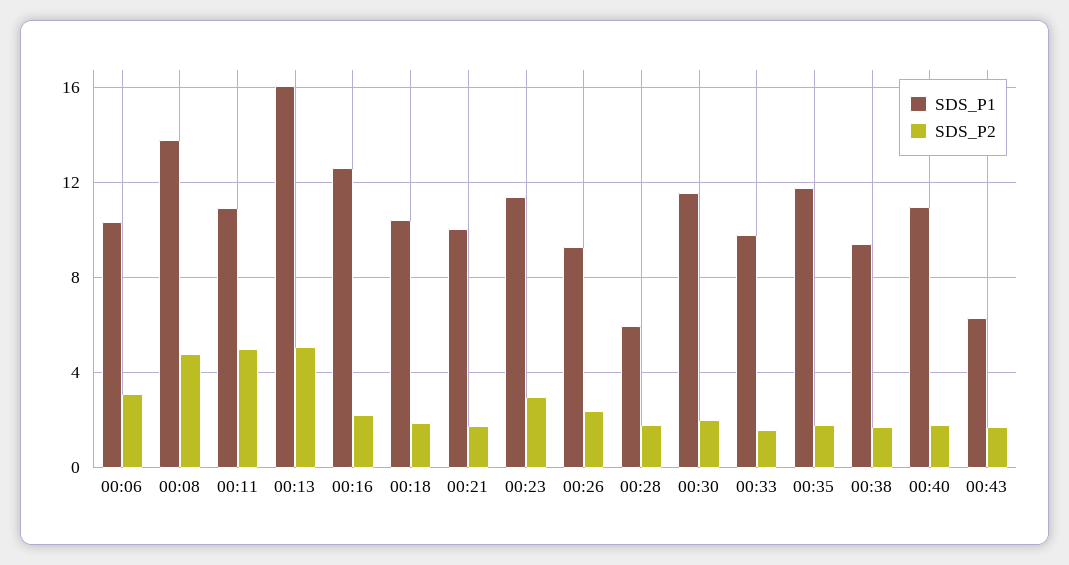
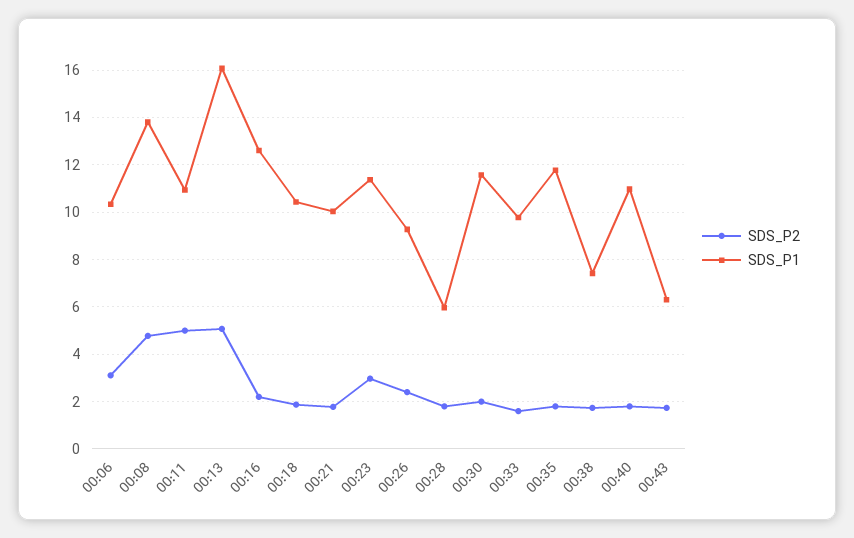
SDS_P1, 00:38: 9.5 -> 7.5

